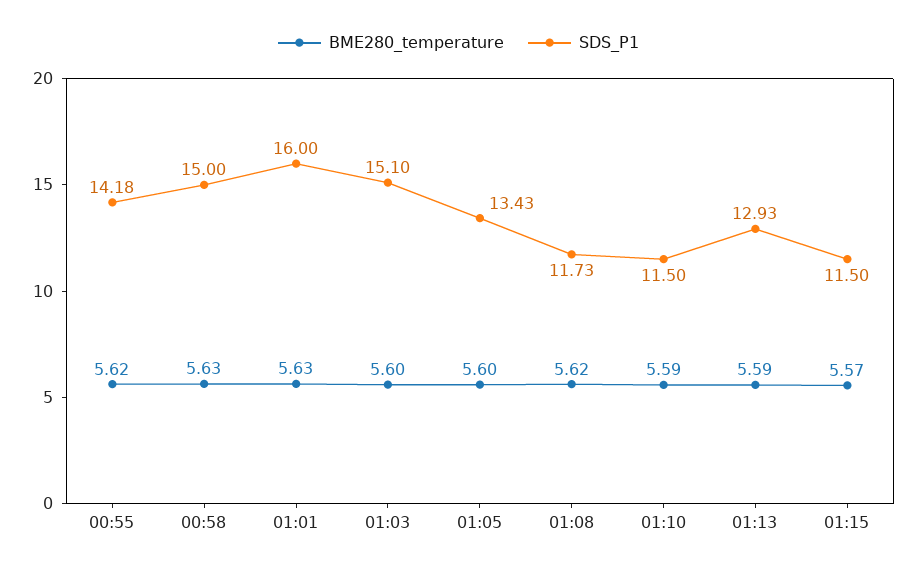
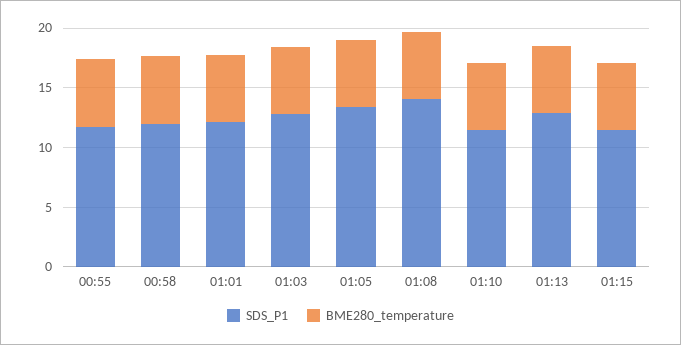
SDS_P1, 00:55: 14.18 -> 12
SDS_P1, 00:58: 15 -> 12
SDS_P1, 01:01: 16 -> 12
SDS_P1, 01:03: 15.1 -> 13
SDS_P1, 01:08: 11.73 -> 14

